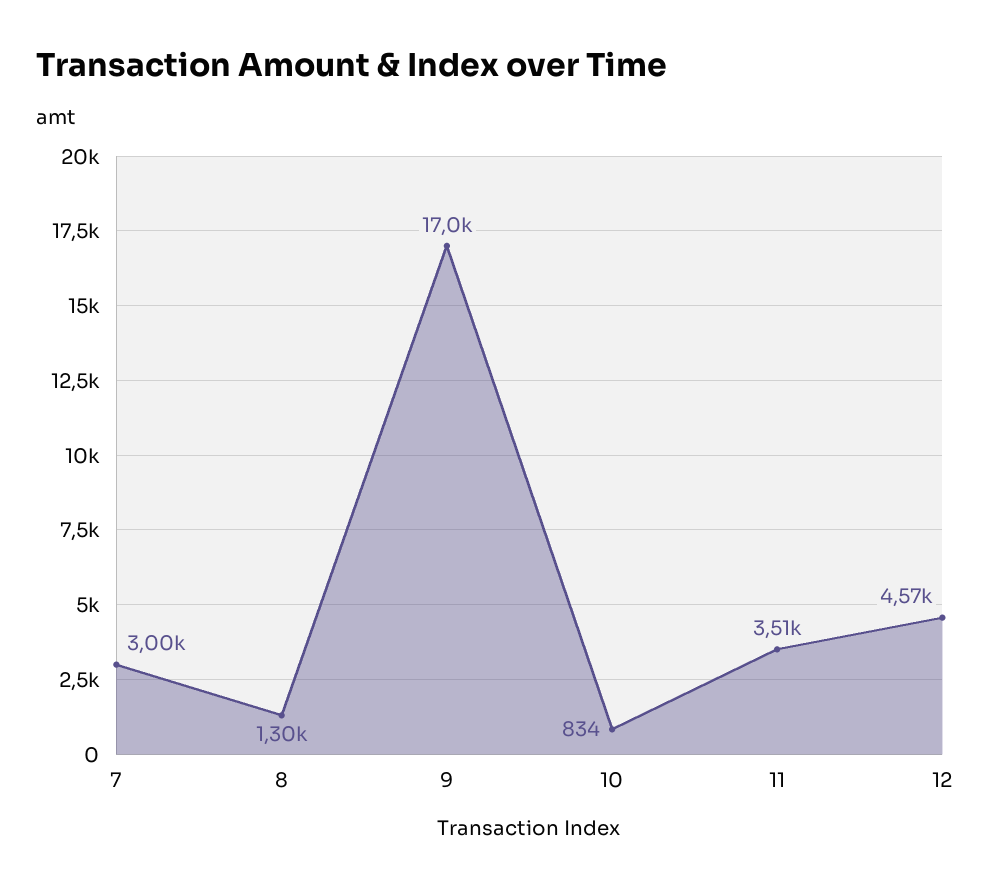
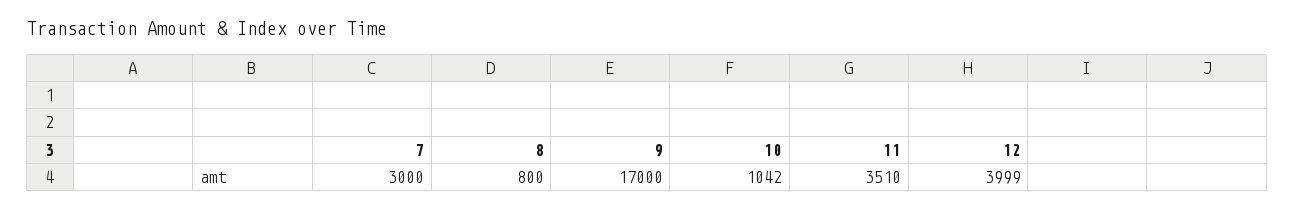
8: 1300 -> 800
10: 834 -> 1042
12: 4570 -> 3999

